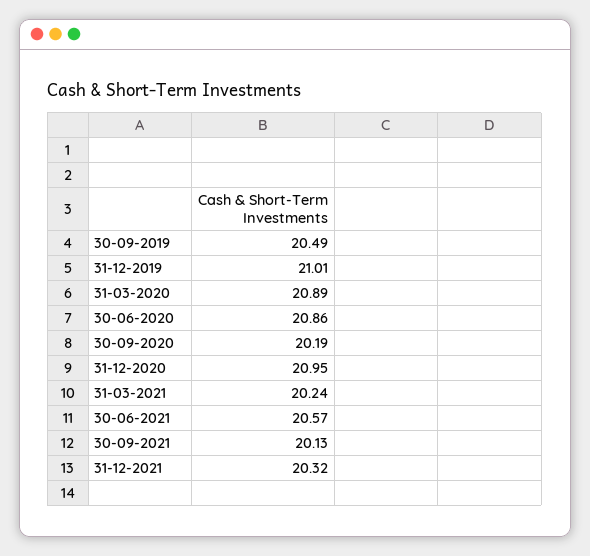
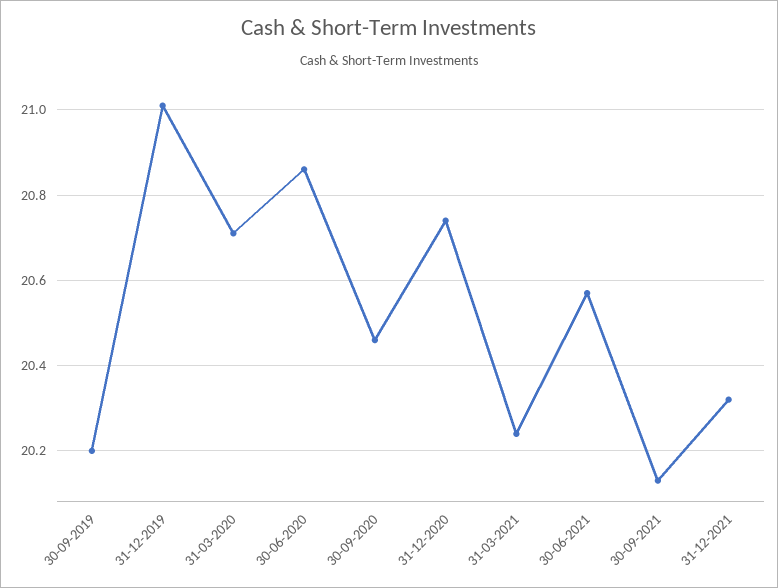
30-09-2019: 20.49 -> 20.2
31-03-2020: 20.89 -> 20.7
30-09-2020: 20.19 -> 20.45
31-12-2020: 20.95 -> 20.75

